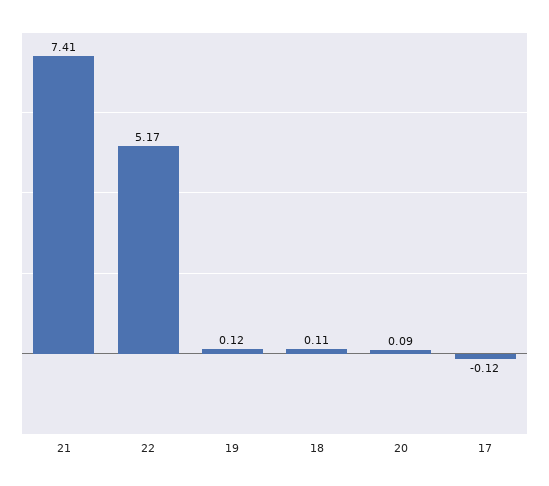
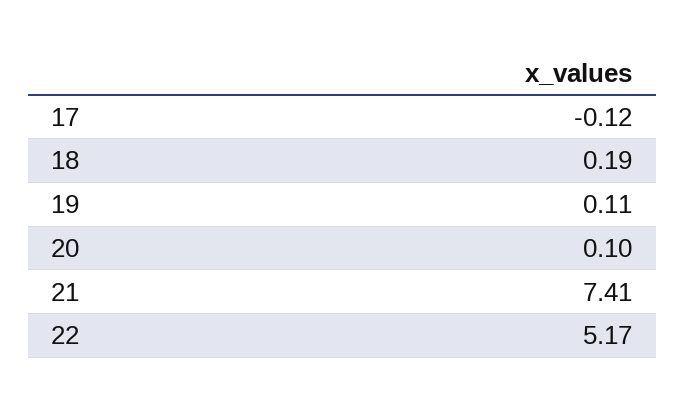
19: 0.12 -> 0.11
18: 0.11 -> 0.19
20: 0.09 -> 0.1

